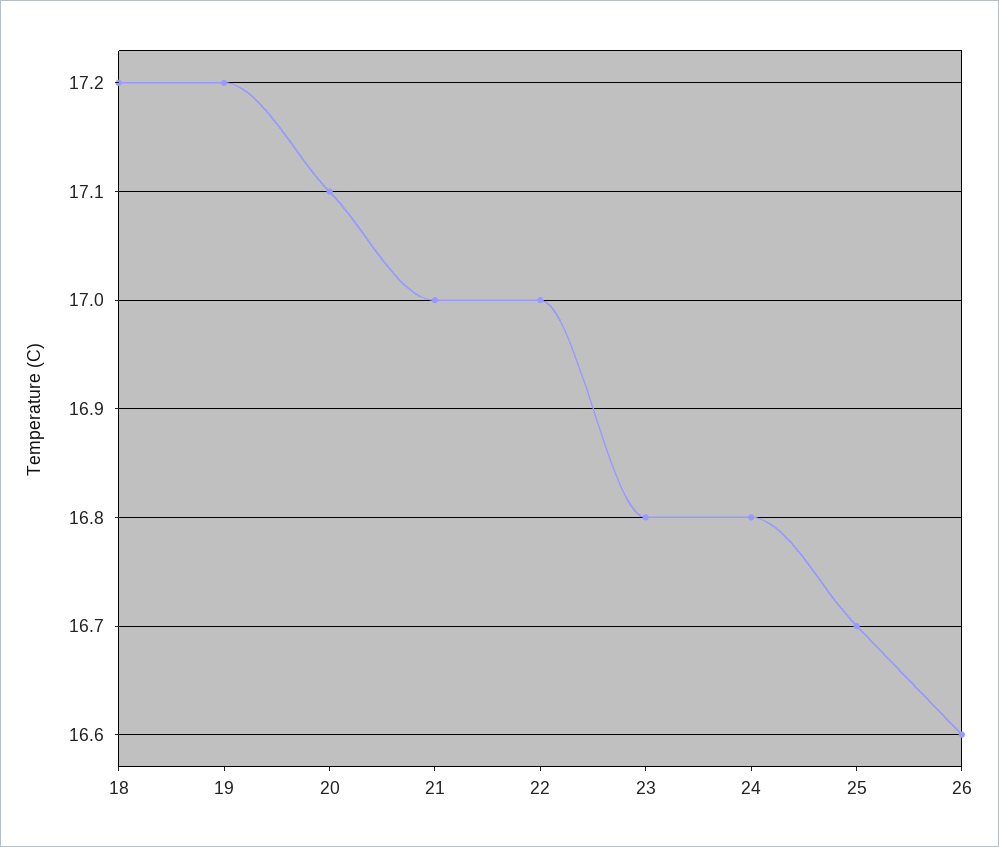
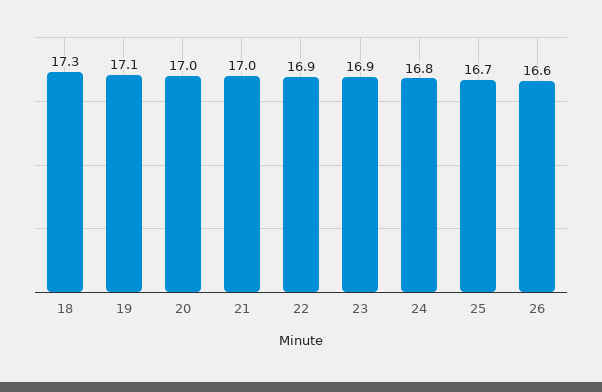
18: 17.2 -> 17.3
19: 17.2 -> 17.1
20: 17.1 -> 17
22: 17 -> 16.9
23: 16.8 -> 16.9

